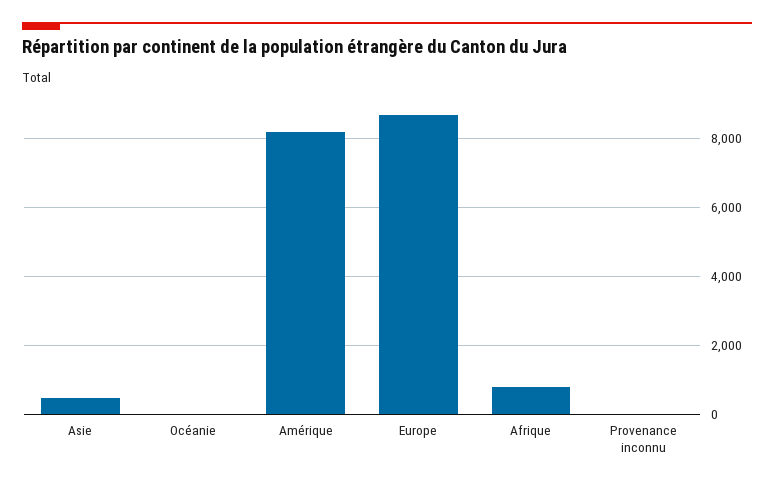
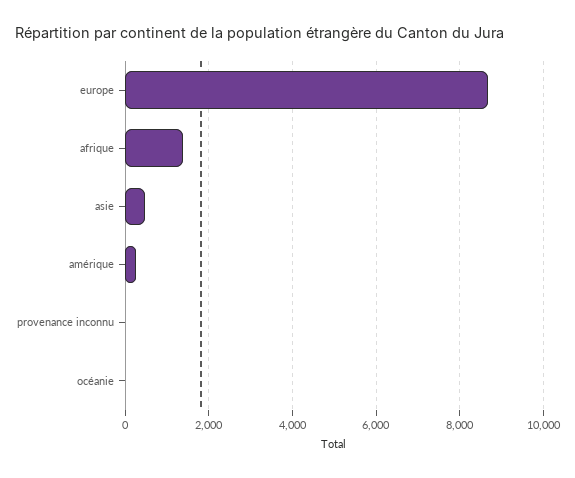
Amérique: 8200 -> 200
Afrique: 800 -> 1400

